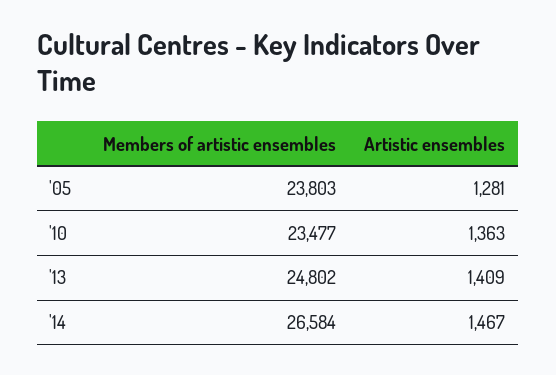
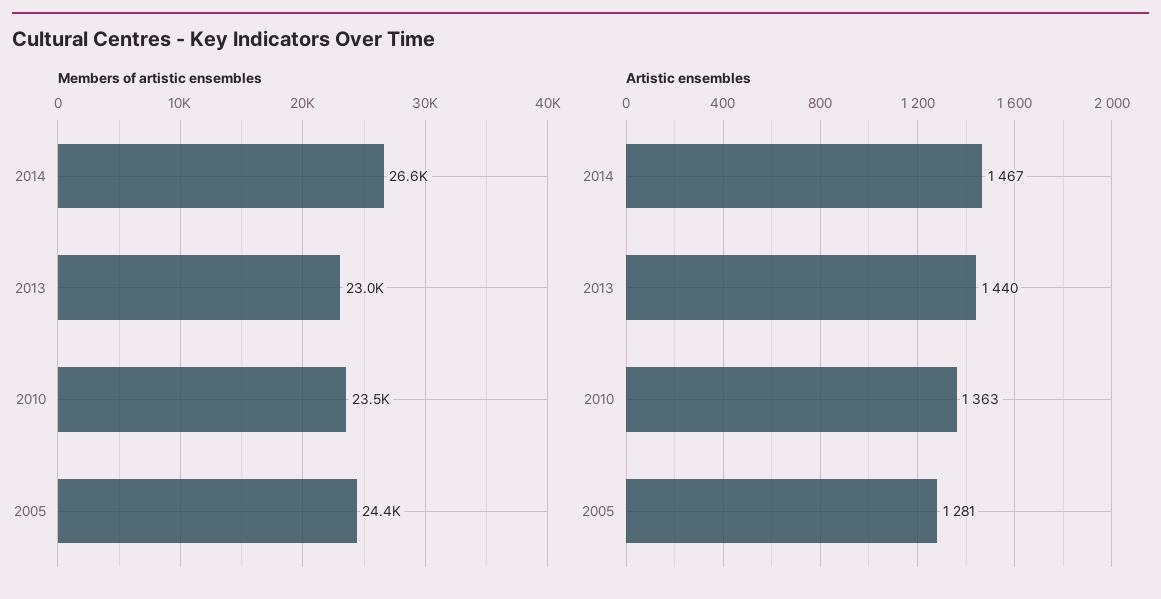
Members of artistic ensembles, '05: 23803 -> 24400
Members of artistic ensembles, '13: 24802 -> 23000
Artistic ensembles, '13: 1409 -> 1440

